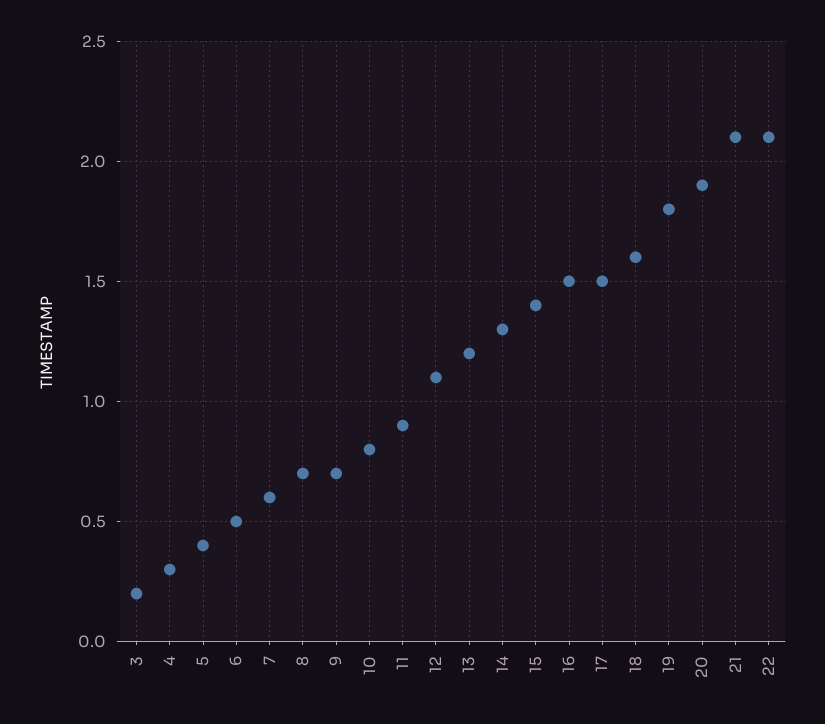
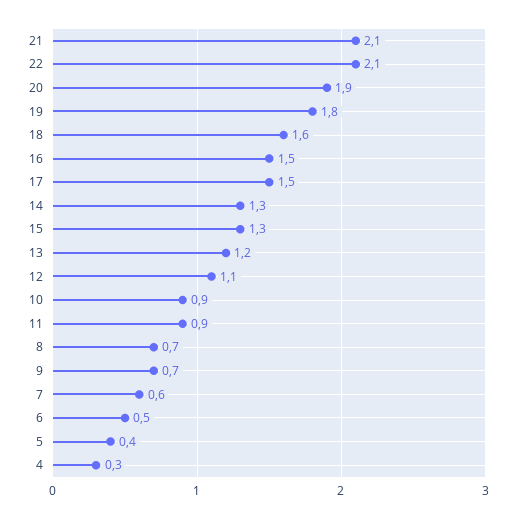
3: 0.2 -> none
10: 0.8 -> 0.9
15: 1.4 -> 1.3

